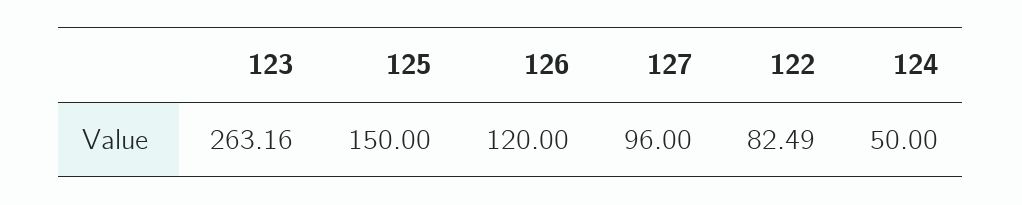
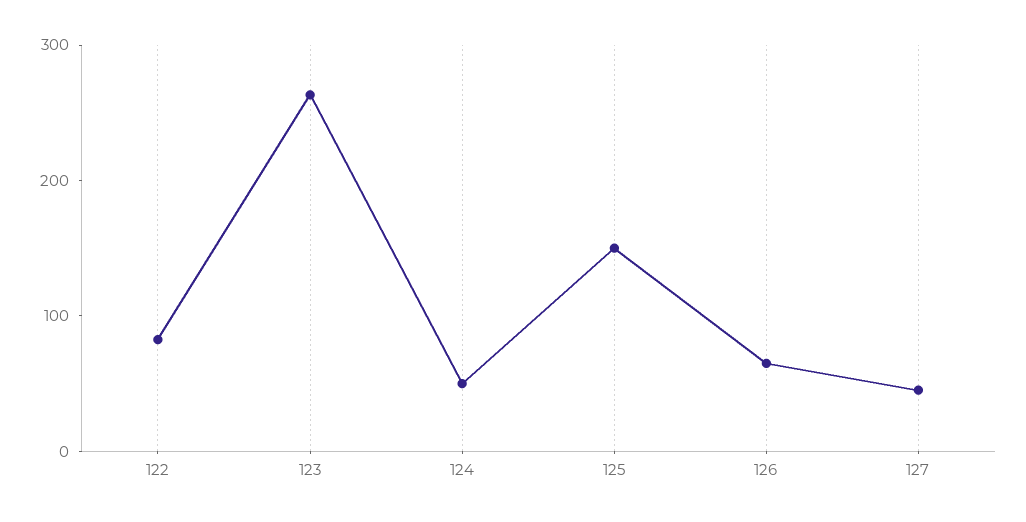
126: 120 -> 60
127: 96 -> 40

